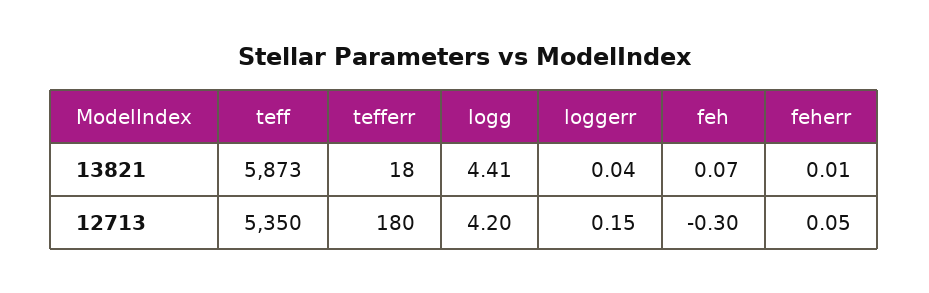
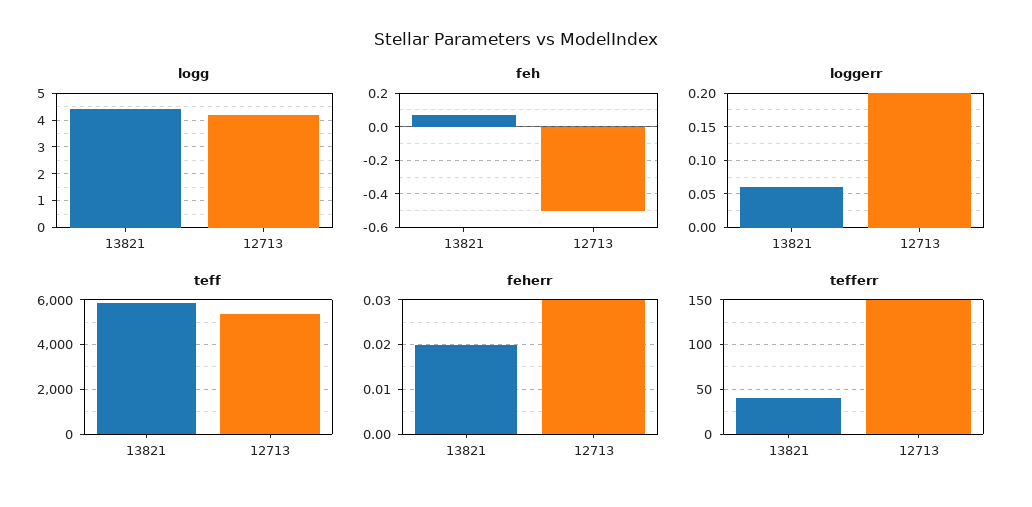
tefferr, 13821: 18 -> 40
loggerr, 13821: 0.04 -> 0.06
feherr, 13821: 0.01 -> 0.02
tefferr, 12713: 180 -> 150
loggerr, 12713: 0.15 -> 0.2
feh, 12713: -0.3 -> -0.5
feherr, 12713: 0.05 -> 0.03

